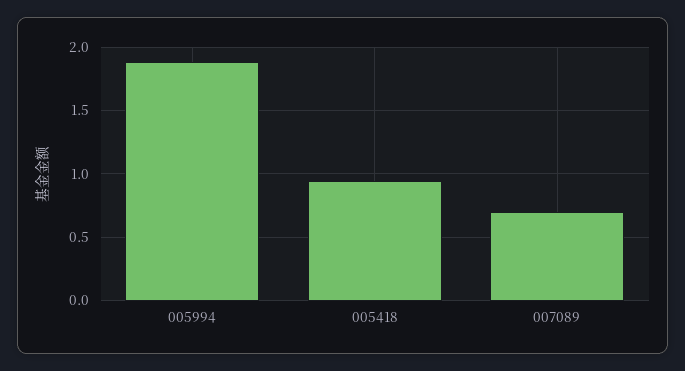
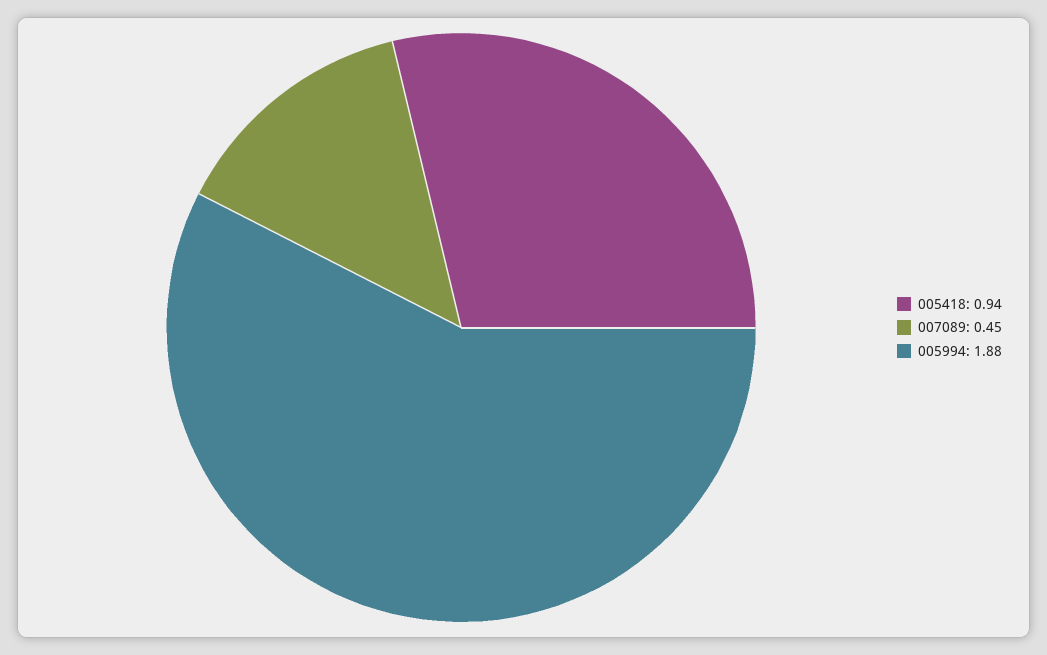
007089: 0.7 -> 0.45

